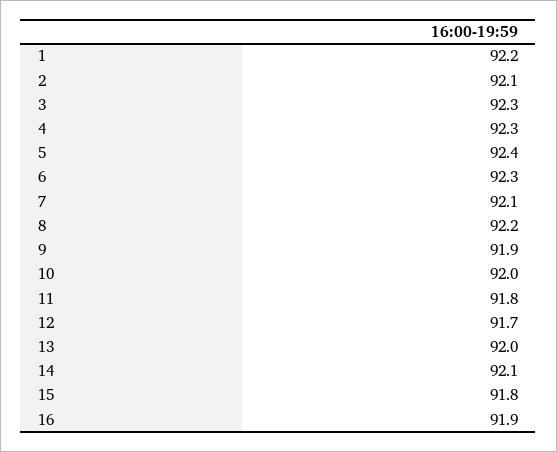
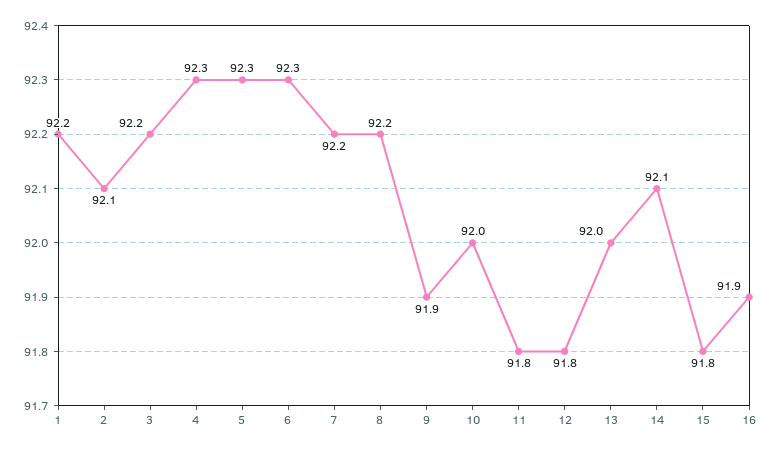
3: 92.3 -> 92.2
5: 92.4 -> 92.3
7: 92.1 -> 92.2
12: 91.7 -> 91.8

